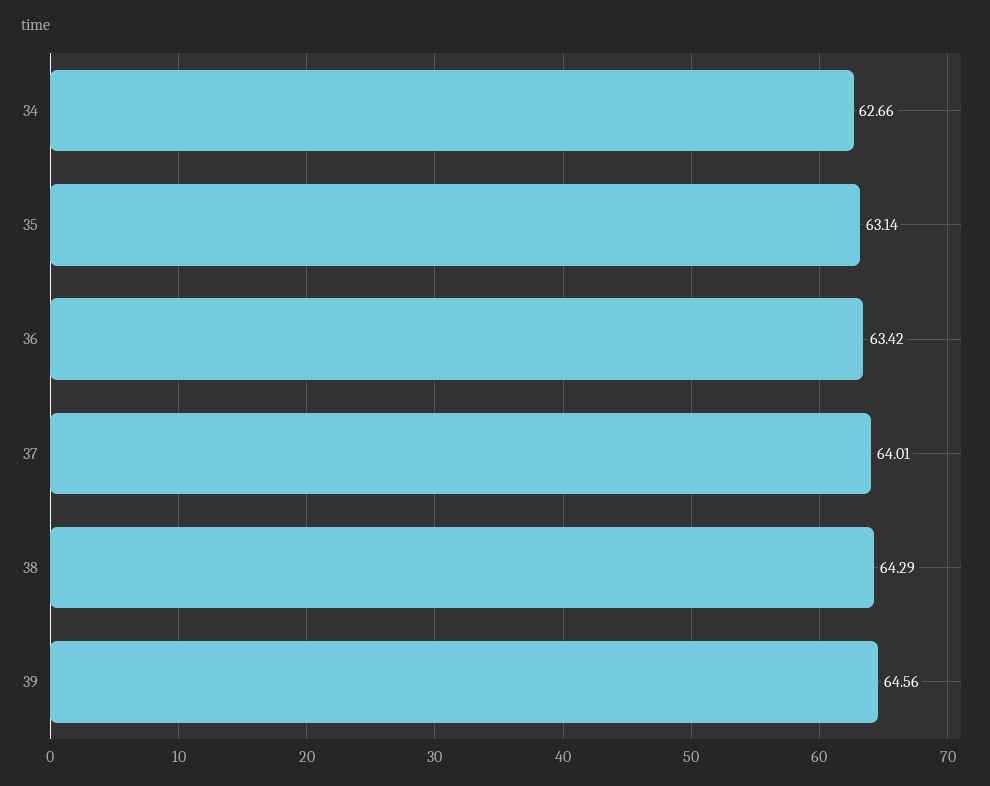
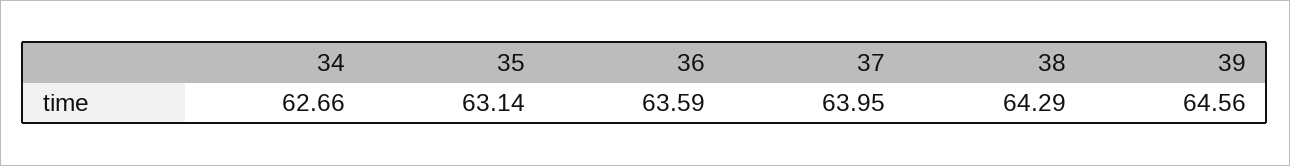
36: 63.42 -> 63.59
37: 64.01 -> 63.95

